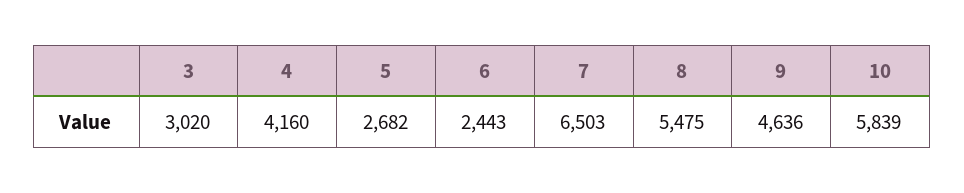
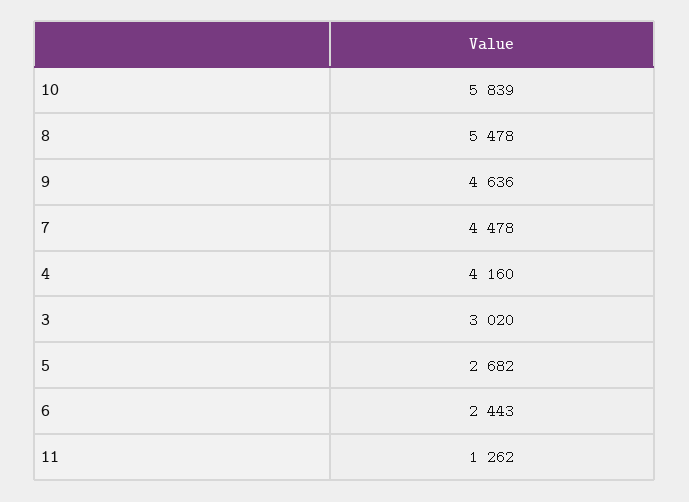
7: 6503 -> 4478
8: 5475 -> 5478
11: none -> 1262

